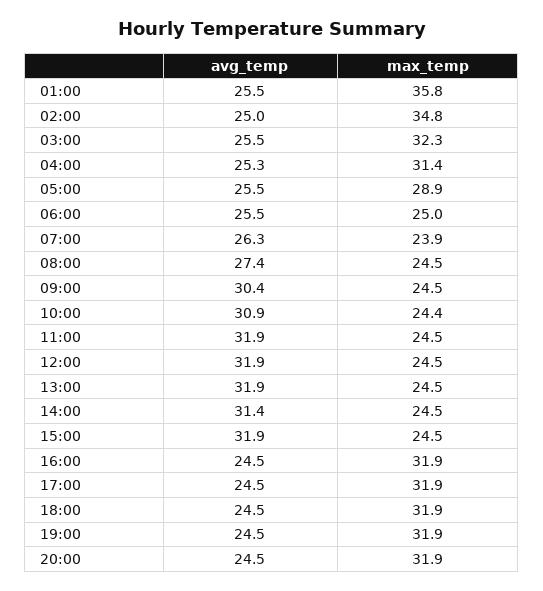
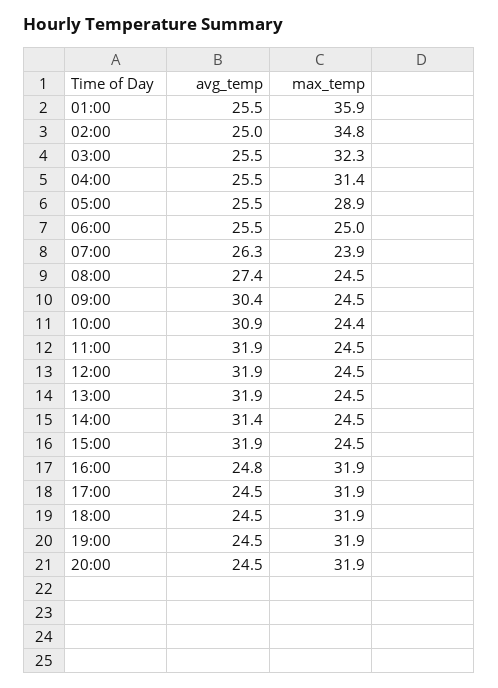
max_temp, 01:00: 35.8 -> 35.9
avg_temp, 04:00: 25.3 -> 25.5
avg_temp, 16:00: 24.5 -> 24.8

